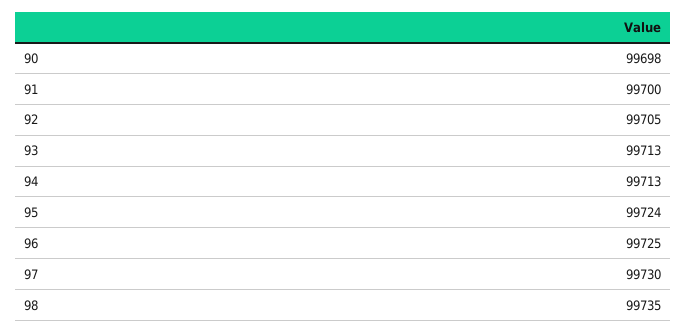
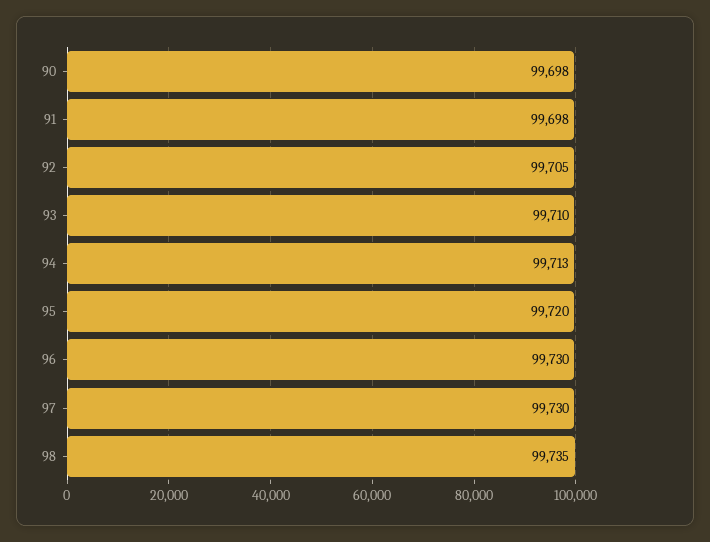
91: 99700 -> 99698
93: 99713 -> 99710
95: 99724 -> 99720
96: 99725 -> 99730

